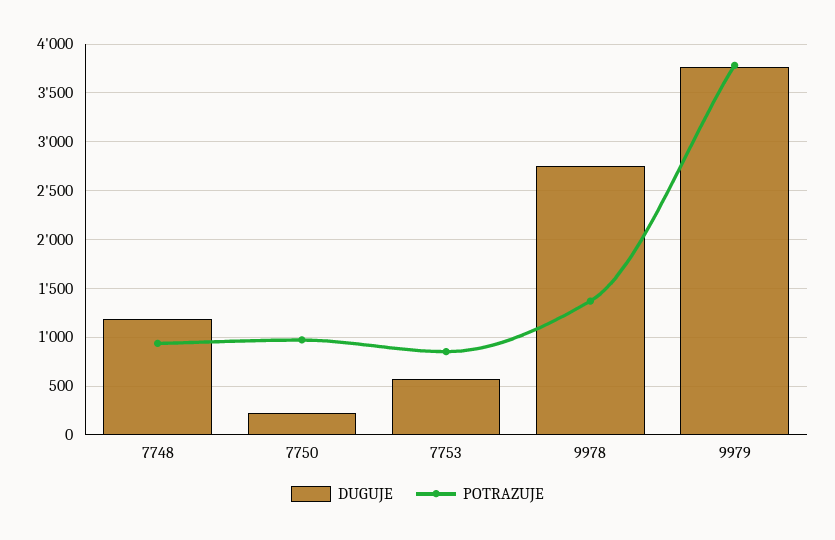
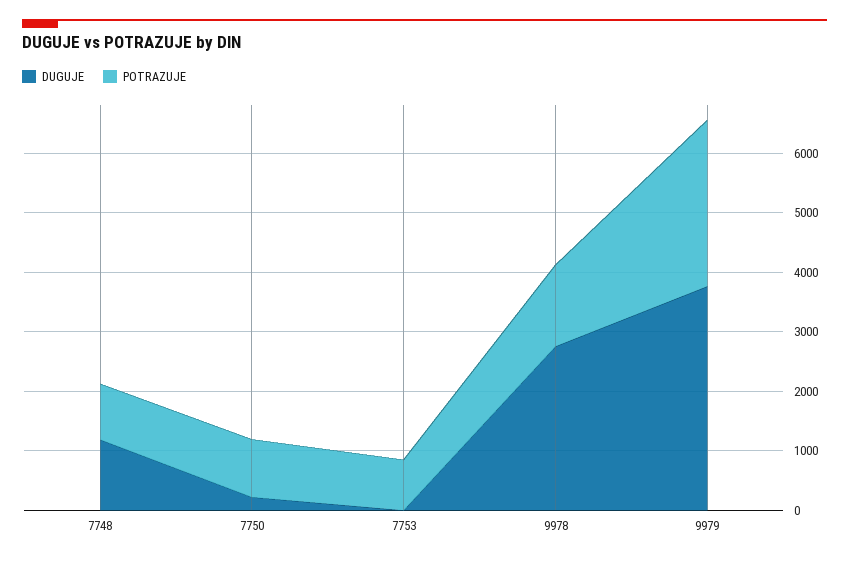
DUGUJE, 7753: 600 -> 0
POTRAZUJE, 9979: 3800 -> 2800

